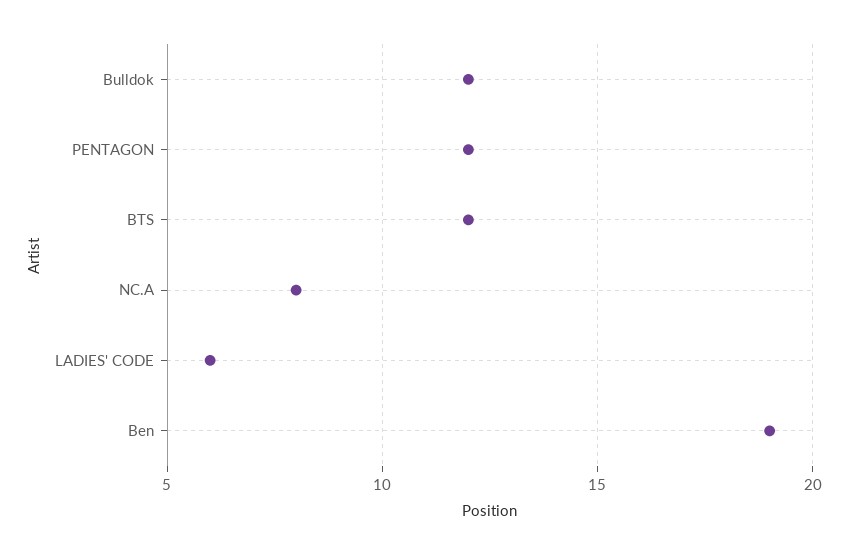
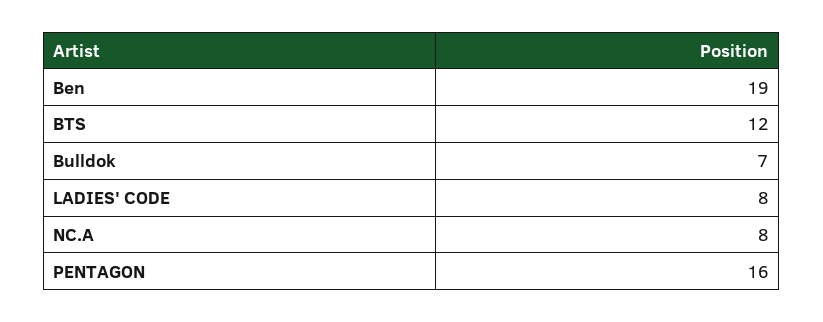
Bulldok: 12 -> 7
PENTAGON: 12 -> 16
LADIES' CODE: 6 -> 8

